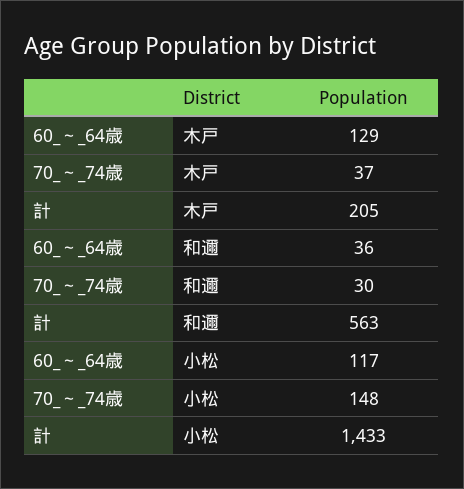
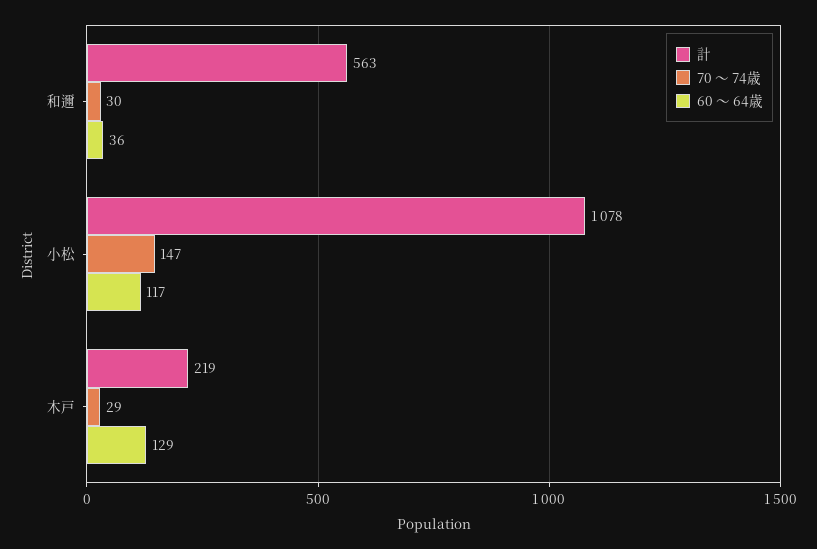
70_～_74歳, 木戸: 37 -> 29
計, 木戸: 205 -> 219
70_～_74歳, 小松: 148 -> 147
計, 小松: 1433 -> 1078

